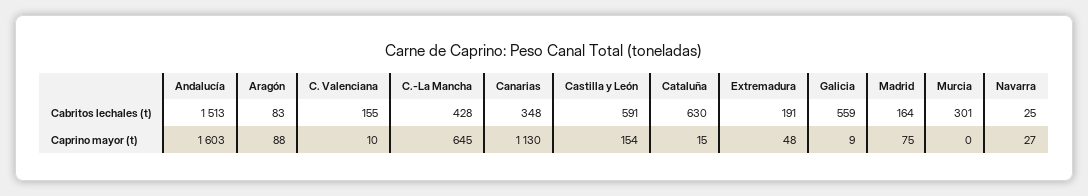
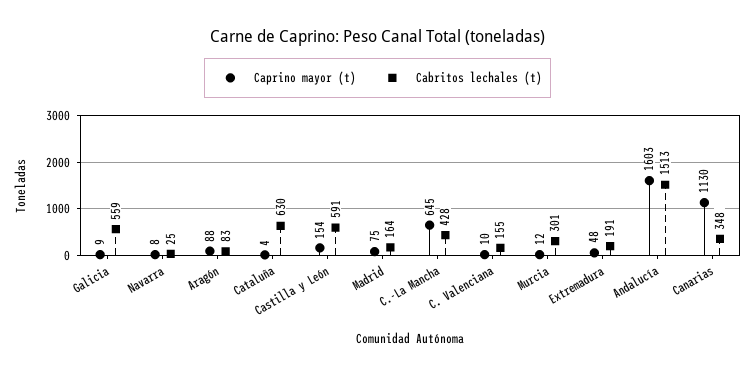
Caprino mayor (t), Cataluña: 15 -> 4
Caprino mayor (t), Murcia: 0 -> 12
Caprino mayor (t), Navarra: 27 -> 8

